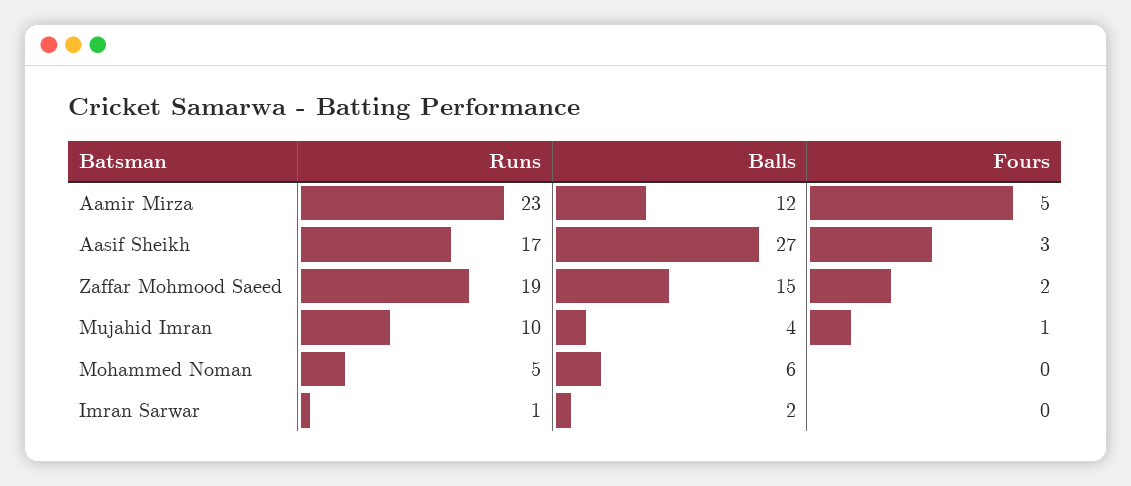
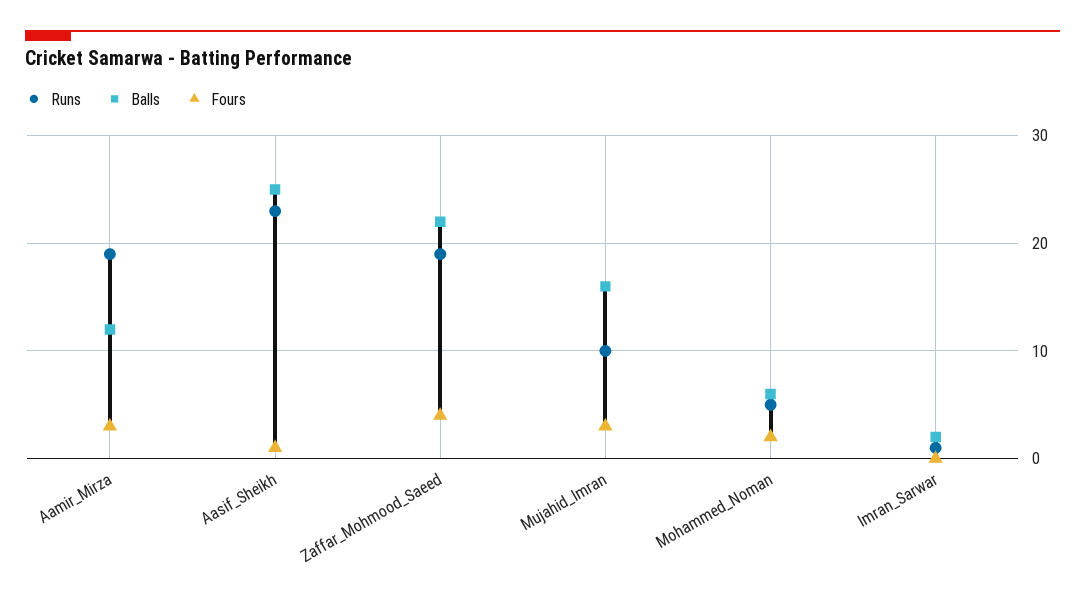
Runs, Aamir Mirza: 23 -> 19
Fours, Aamir Mirza: 5 -> 3
Runs, Aasif Sheikh: 17 -> 23
Balls, Aasif Sheikh: 27 -> 25
Fours, Aasif Sheikh: 3 -> 1
Balls, Zaffar Mohmood Saeed: 15 -> 22
Fours, Zaffar Mohmood Saeed: 2 -> 4
Balls, Mujahid Imran: 4 -> 16
Fours, Mujahid Imran: 1 -> 3
Fours, Mohammed Noman: 0 -> 2

